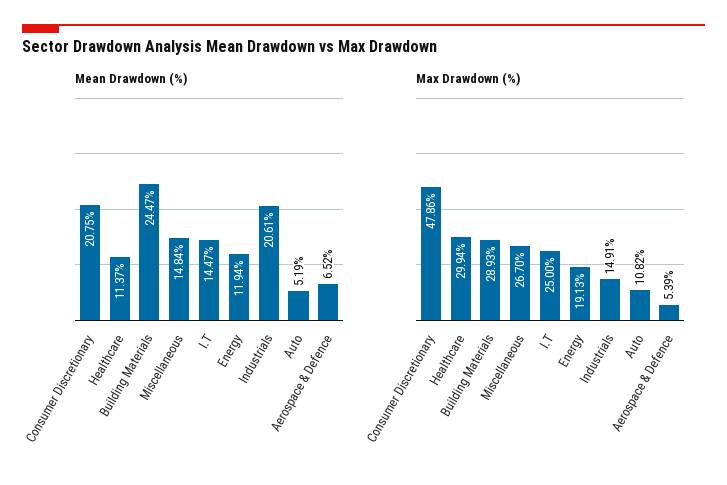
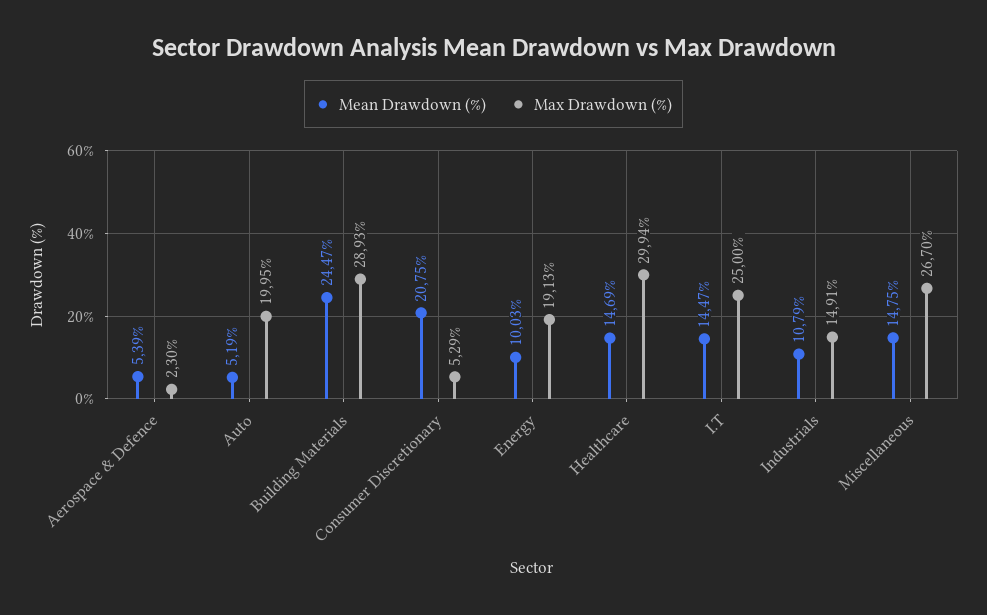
Mean Drawdown (%), Healthcare: 11.37 -> 14.69
Mean Drawdown (%), Miscellaneous: 14.84 -> 14.75
Mean Drawdown (%), Energy: 11.94 -> 10.03
Mean Drawdown (%), Industrials: 20.61 -> 10.79
Mean Drawdown (%), Aerospace & Defence: 6.52 -> 5.39
Max Drawdown (%), Consumer Discretionary: 47.86 -> 5.29
Max Drawdown (%), Auto: 10.82 -> 19.95
Max Drawdown (%), Aerospace & Defence: 5.39 -> 2.3

